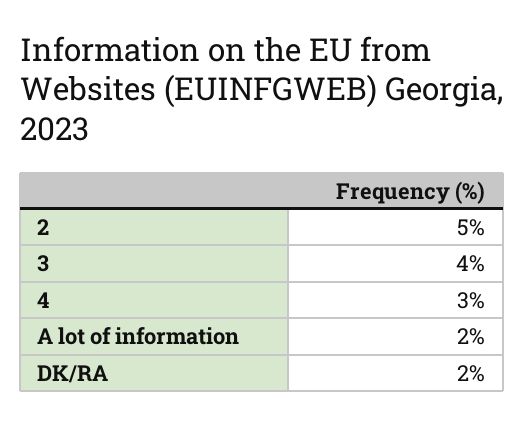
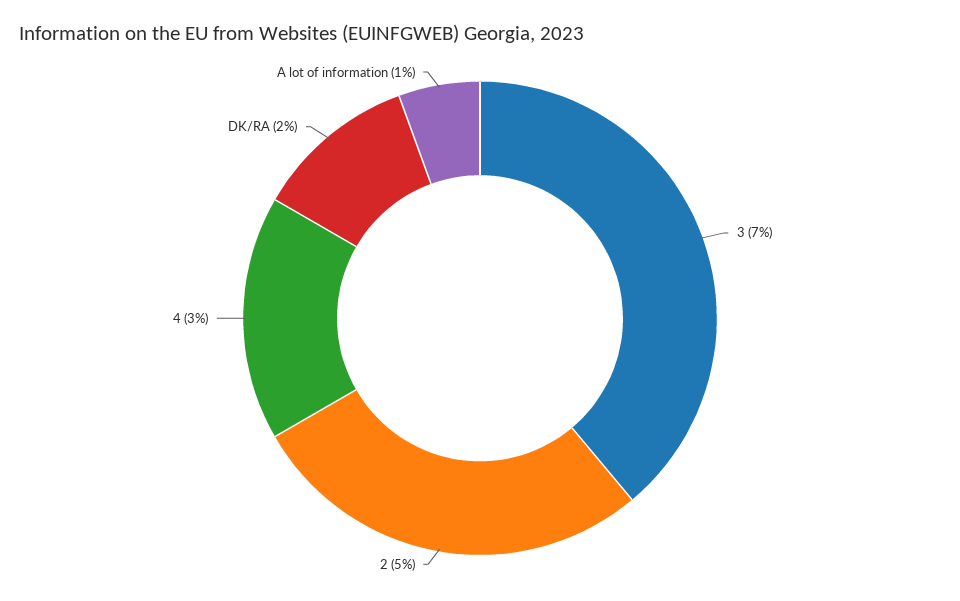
3: 4 -> 7
A lot of information: 2 -> 1

